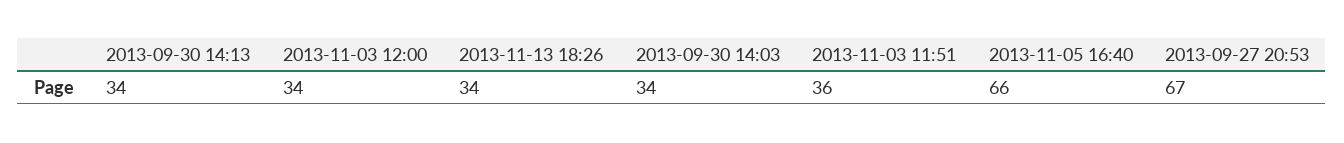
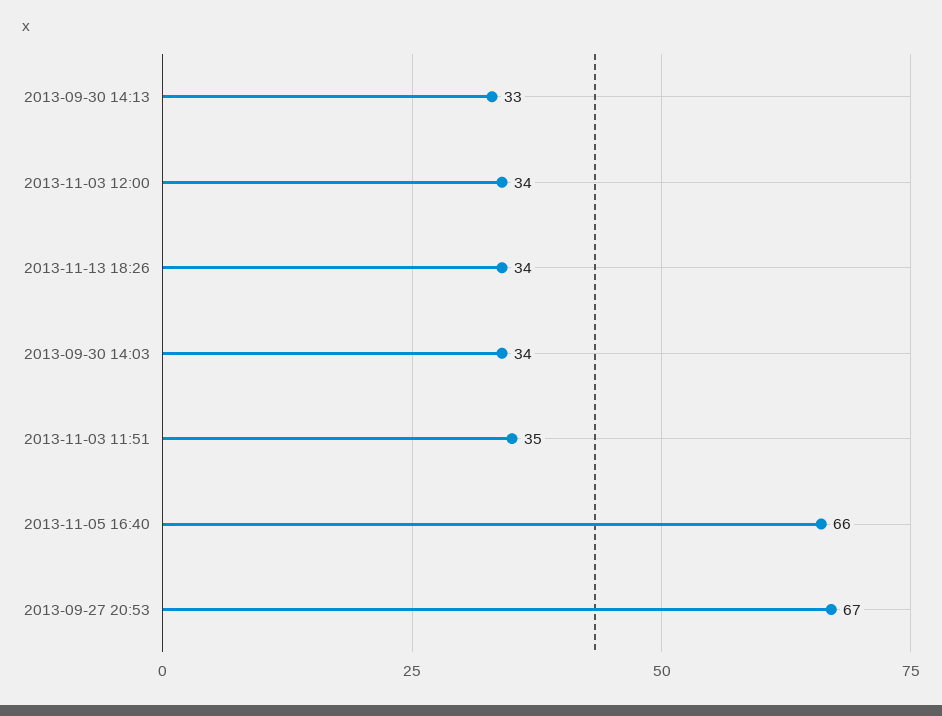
2013-09-30 14:13: 34 -> 33
2013-11-03 11:51: 36 -> 35

